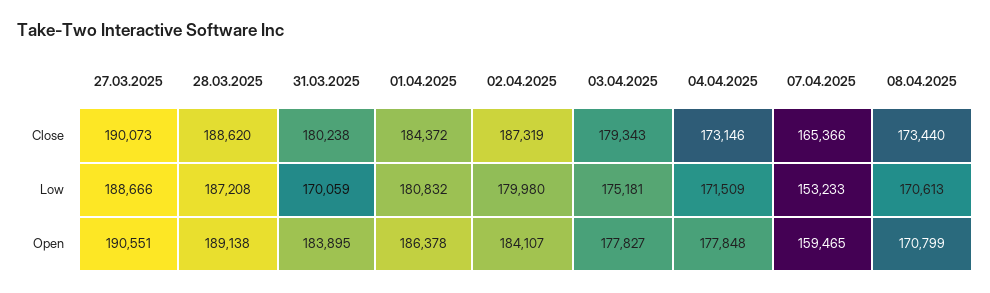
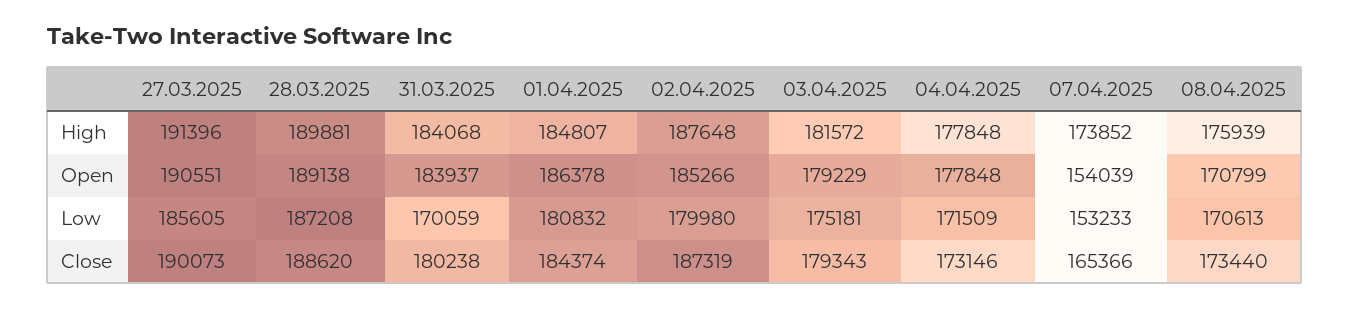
01.04.2025, Close: 184372 -> 184374
27.03.2025, Low: 188666 -> 185605
31.03.2025, Open: 183895 -> 183937
02.04.2025, Open: 184107 -> 185266
03.04.2025, Open: 177827 -> 179229
07.04.2025, Open: 159465 -> 154039
27.03.2025, High: none -> 191396
28.03.2025, High: none -> 189881
31.03.2025, High: none -> 184068
01.04.2025, High: none -> 184807
02.04.2025, High: none -> 187648
03.04.2025, High: none -> 181572
04.04.2025, High: none -> 177848
07.04.2025, High: none -> 173852
08.04.2025, High: none -> 175939

